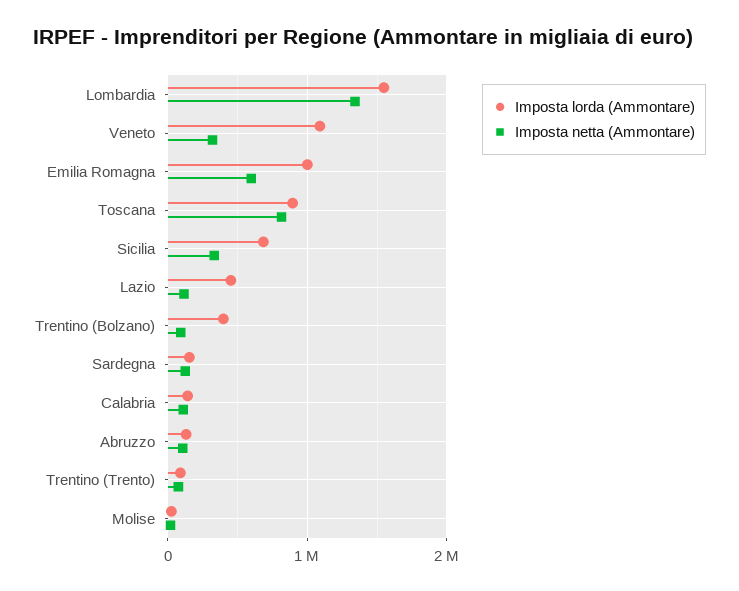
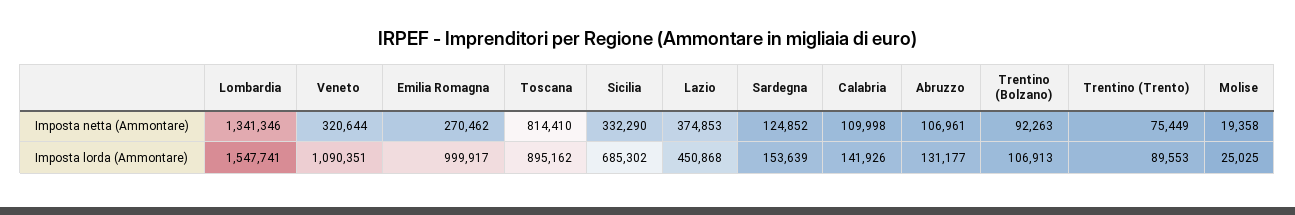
Imposta netta (Ammontare), Emilia Romagna: 600000 -> 270462
Imposta netta (Ammontare), Lazio: 100000 -> 374853
Imposta lorda (Ammontare), Trentino (Bolzano): 400000 -> 106913

